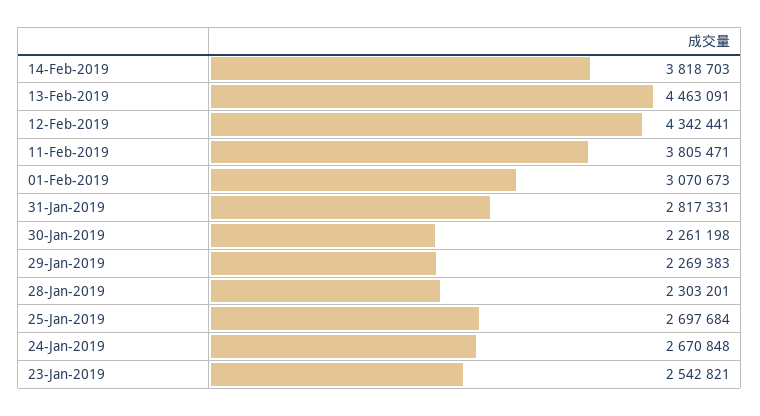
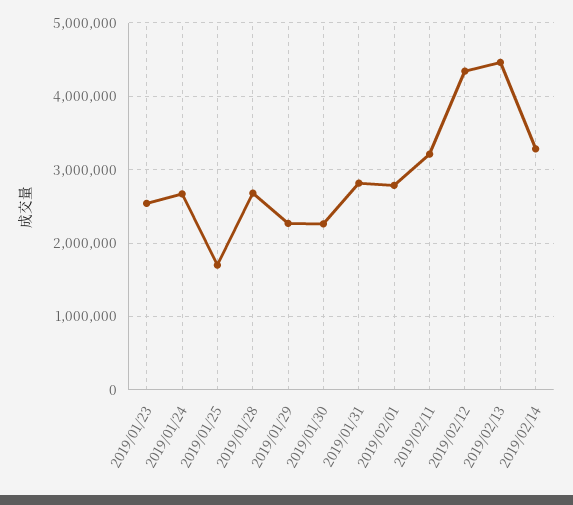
14-Feb-2019: 3818703 -> 3300000
11-Feb-2019: 3805471 -> 3200000
01-Feb-2019: 3070673 -> 2800000
28-Jan-2019: 2303201 -> 2700000
25-Jan-2019: 2697684 -> 1700000

